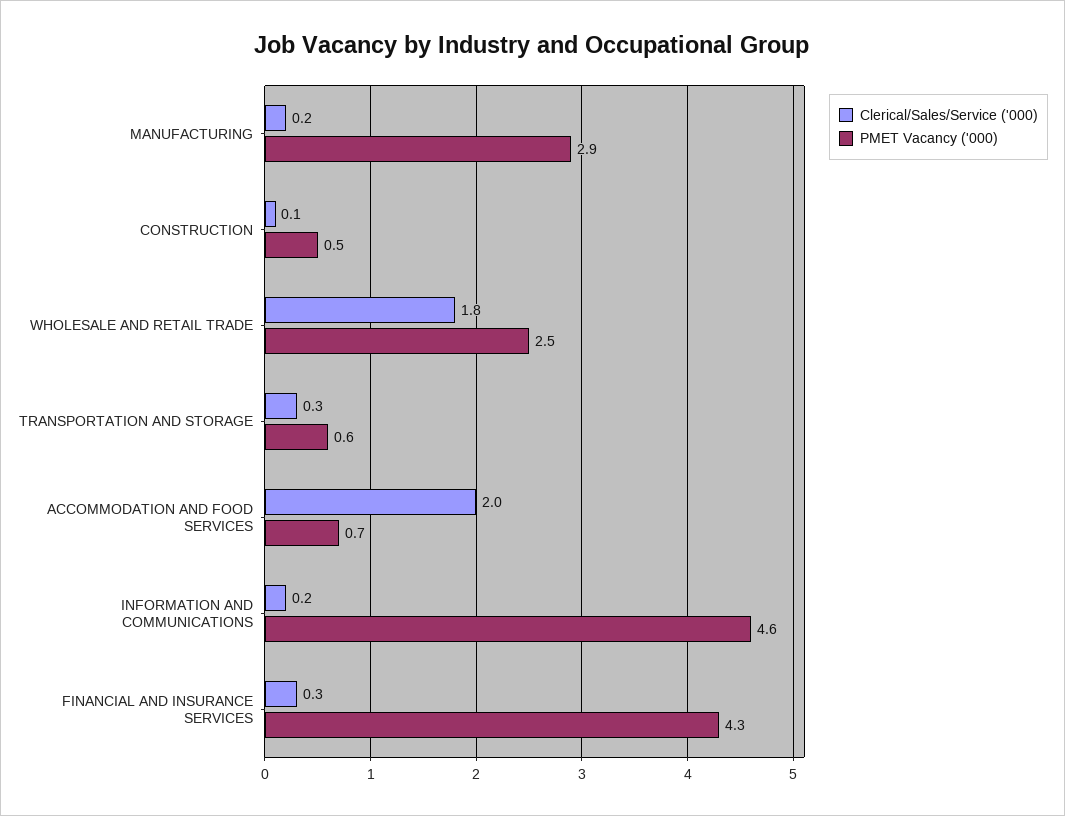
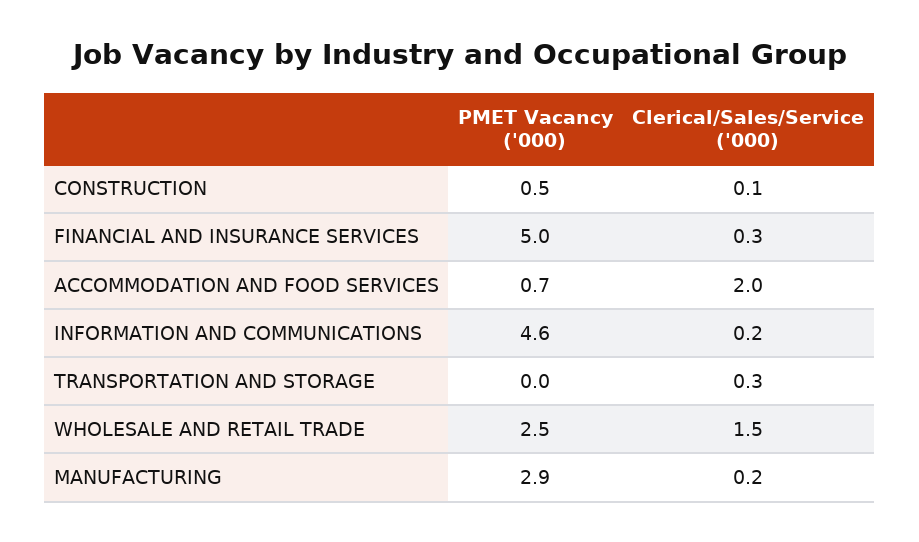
Clerical/Sales/Service ('000), WHOLESALE AND RETAIL TRADE: 1.8 -> 1.5
PMET Vacancy ('000), TRANSPORTATION AND STORAGE: 0.6 -> 0
PMET Vacancy ('000), FINANCIAL AND INSURANCE SERVICES: 4.3 -> 5

